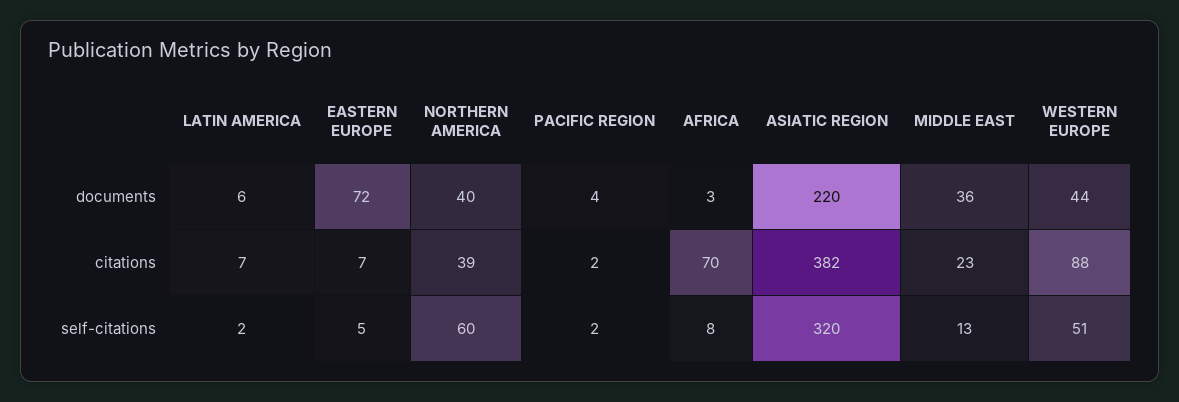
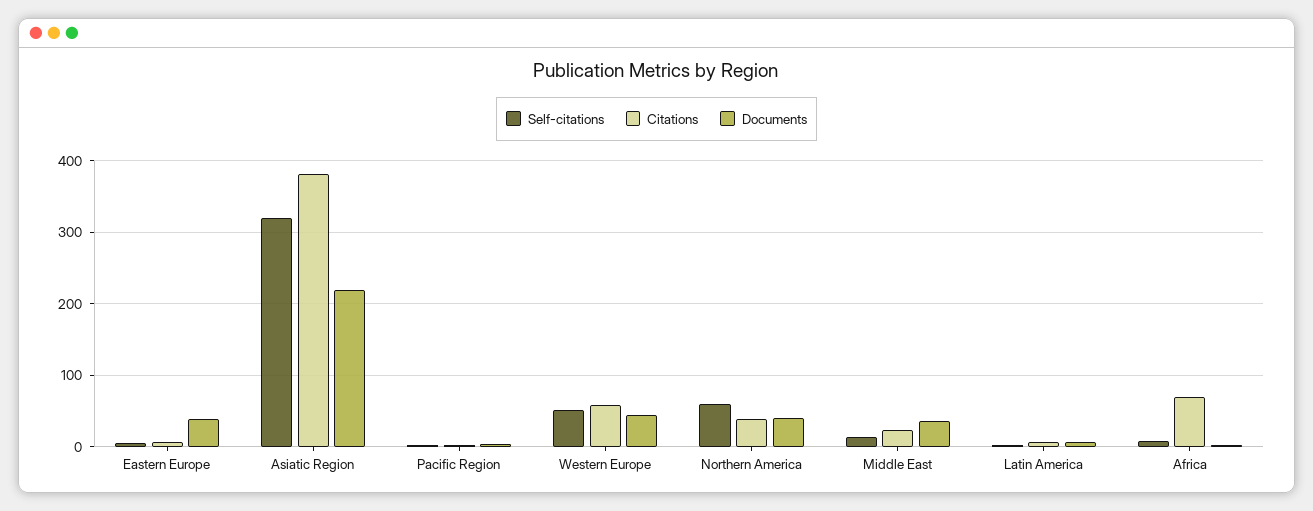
documents, EASTERN EUROPE: 72 -> 40
citations, WESTERN EUROPE: 88 -> 60

